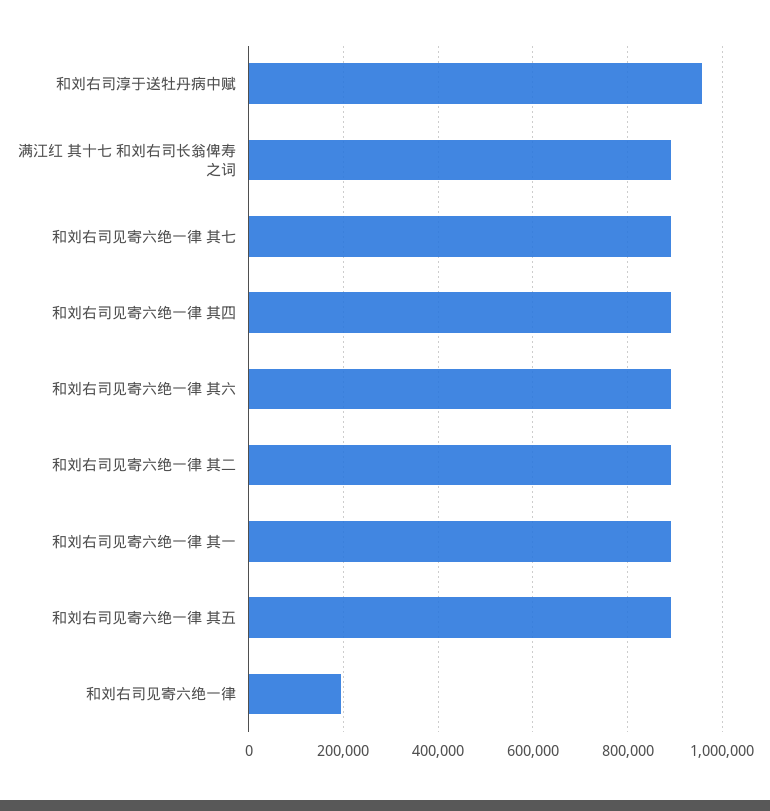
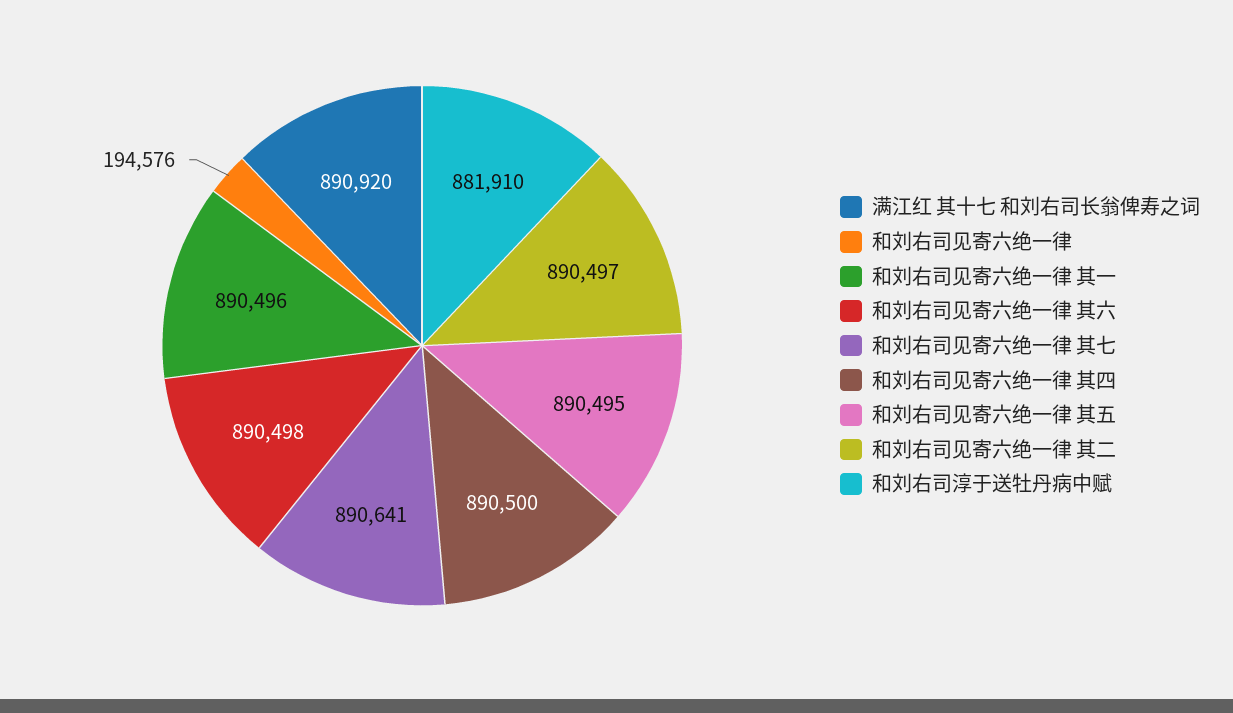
和刘右司淳于送牡丹病中赋: 960000 -> 881910

